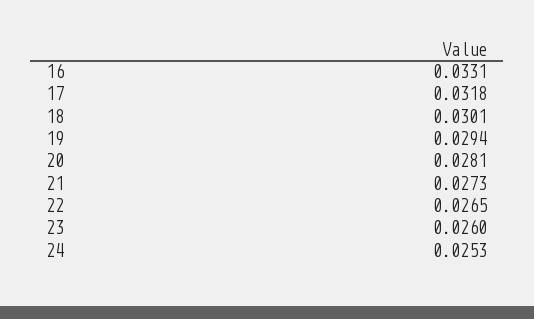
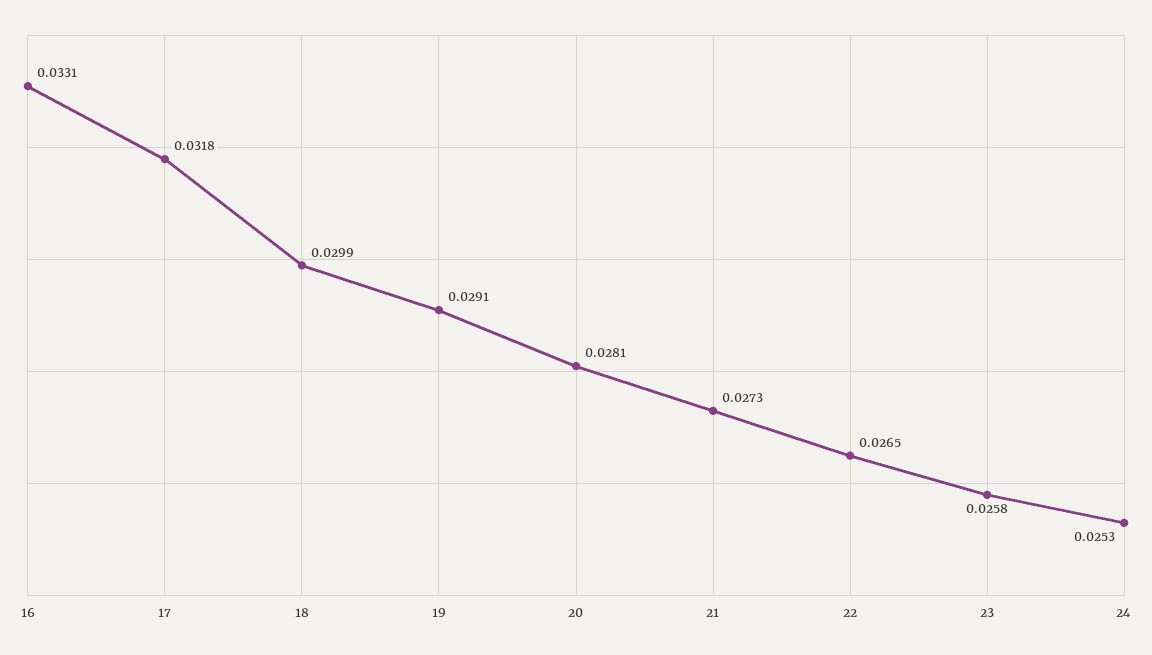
18: 0.0301 -> 0.0299
19: 0.0294 -> 0.0291
23: 0.026 -> 0.0258

